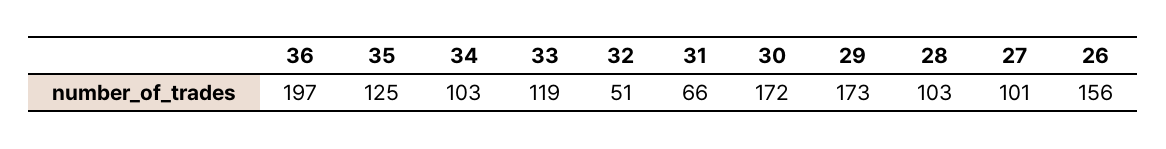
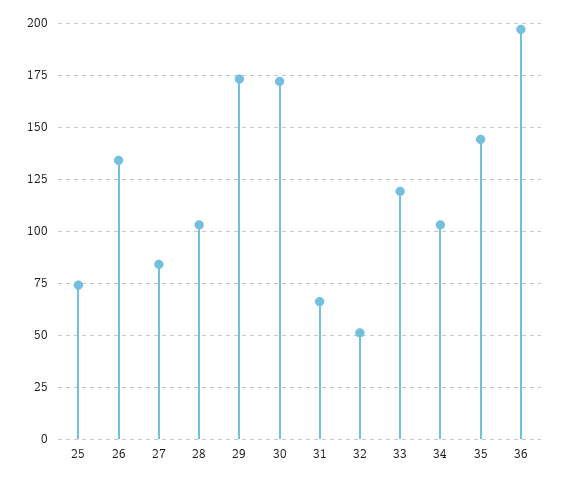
35: 125 -> 145
27: 101 -> 85
26: 156 -> 135
25: none -> 75

